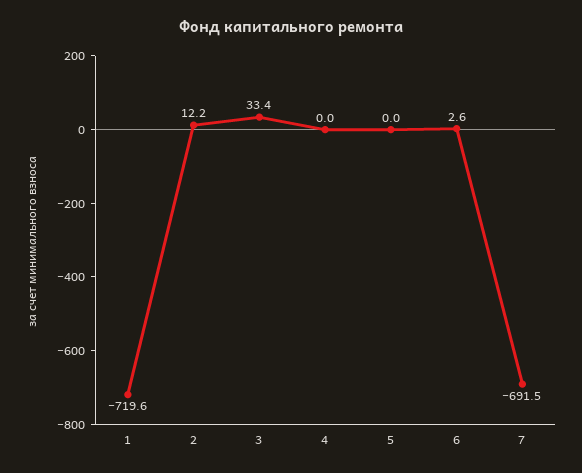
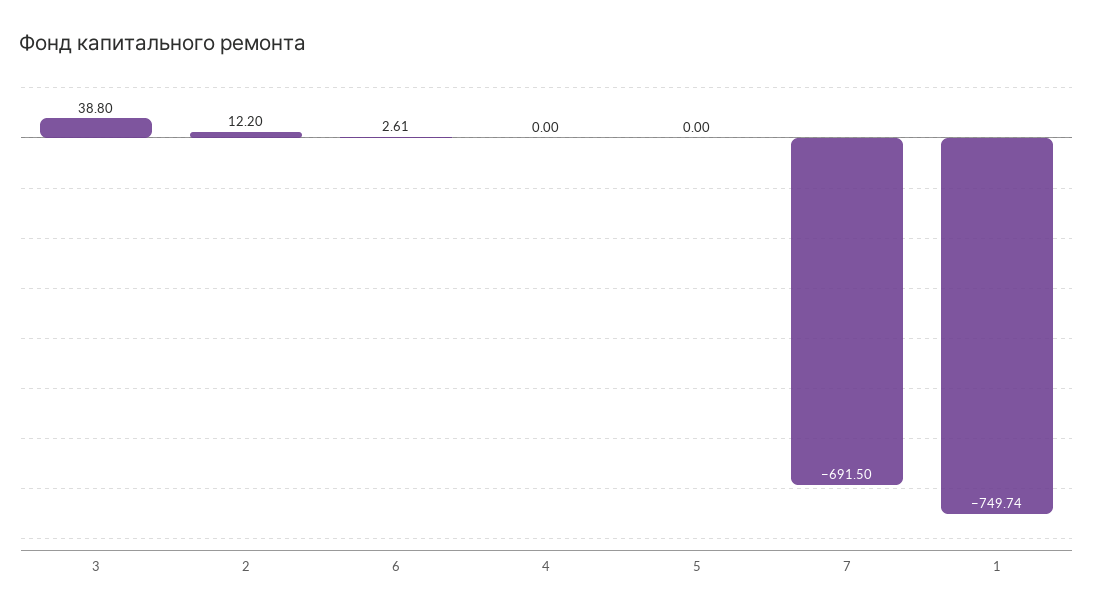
1: -719.6 -> -749.74
3: 33.4 -> 38.8

